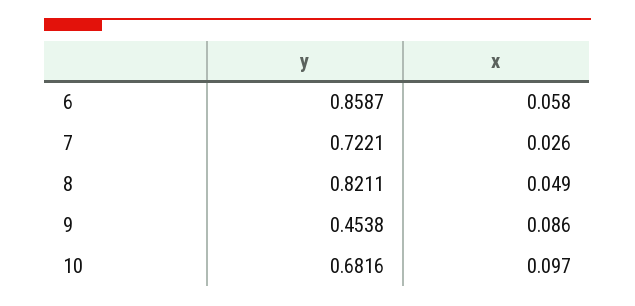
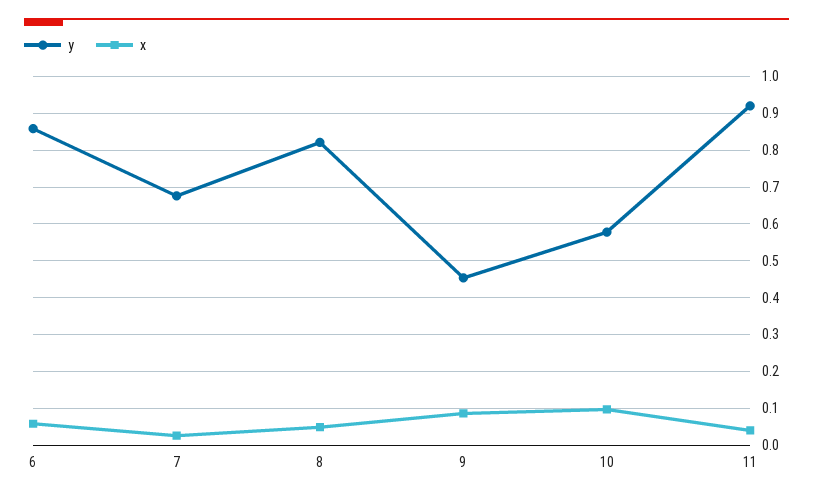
y, 7: 0.7221 -> 0.68
y, 10: 0.6816 -> 0.58
y, 11: none -> 0.92
x, 11: none -> 0.04

